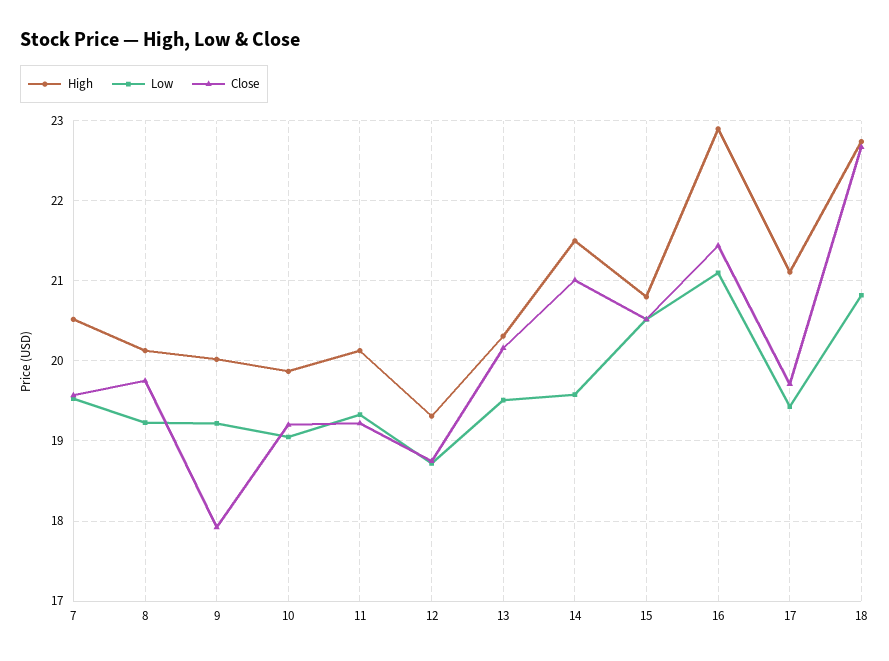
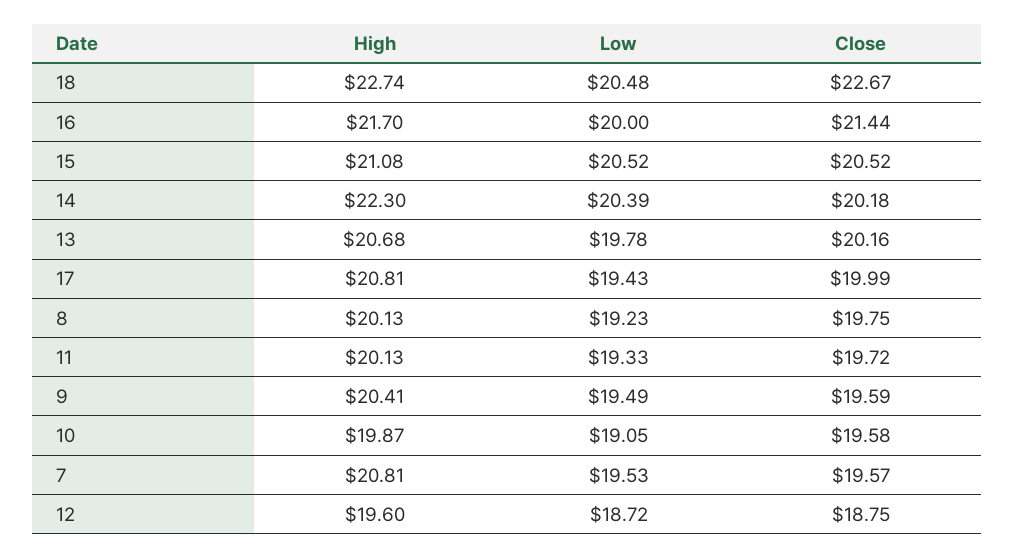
High, 7: 20.5 -> 20.81
High, 9: 20 -> 20.41
Low, 9: 19.2 -> 19.49
Close, 9: 17.9 -> 19.59
Close, 10: 19.2 -> 19.58
Close, 11: 19.2 -> 19.72
High, 12: 19.3 -> 19.6
High, 13: 20.3 -> 20.68
Low, 13: 19.5 -> 19.78
High, 14: 21.5 -> 22.3
Low, 14: 19.6 -> 20.39
Close, 14: 21 -> 20.18
High, 15: 20.8 -> 21.08
High, 16: 22.9 -> 21.7
Low, 16: 21.1 -> 20
High, 17: 21.1 -> 20.81
Close, 17: 19.7 -> 19.99
Low, 18: 20.8 -> 20.48

